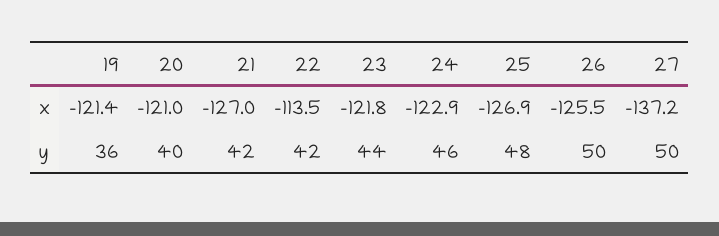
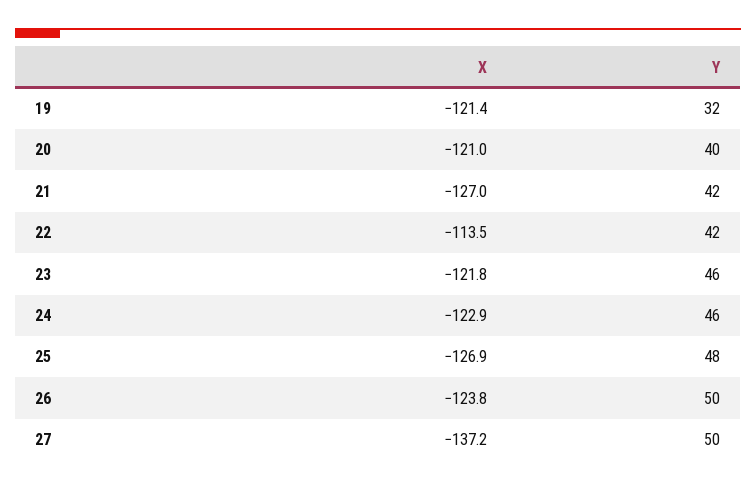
26, x: -125.5 -> -123.8
19, y: 36 -> 32
23, y: 44 -> 46

